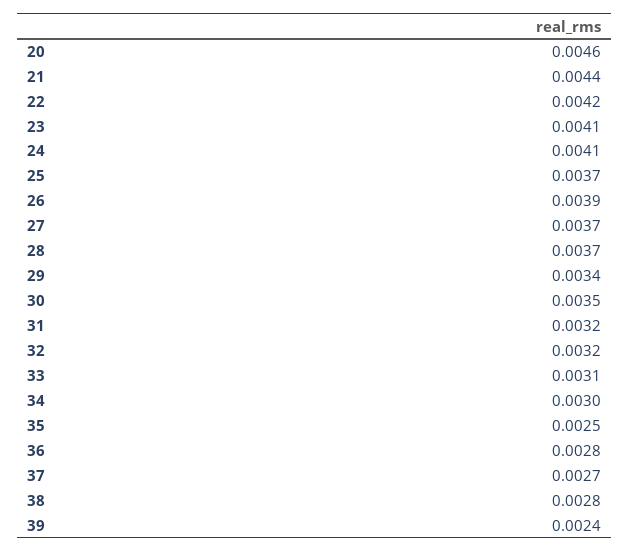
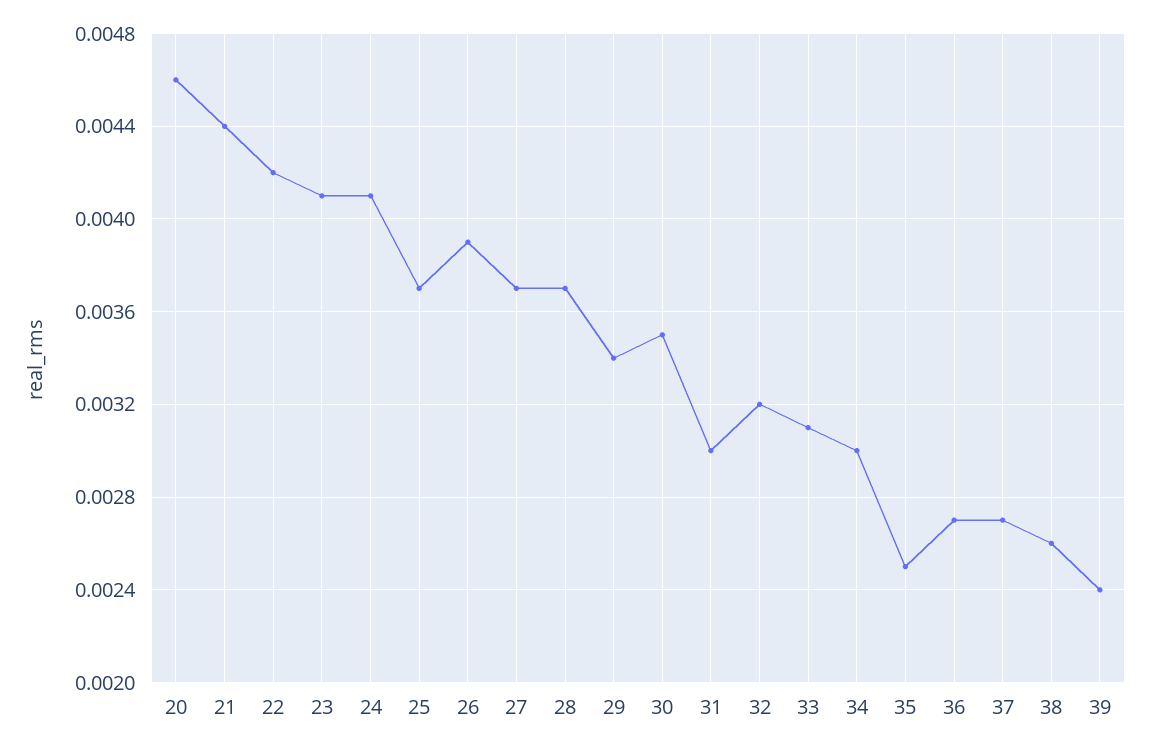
31: 0.0032 -> 0.003
36: 0.0028 -> 0.0027
38: 0.0028 -> 0.0026

